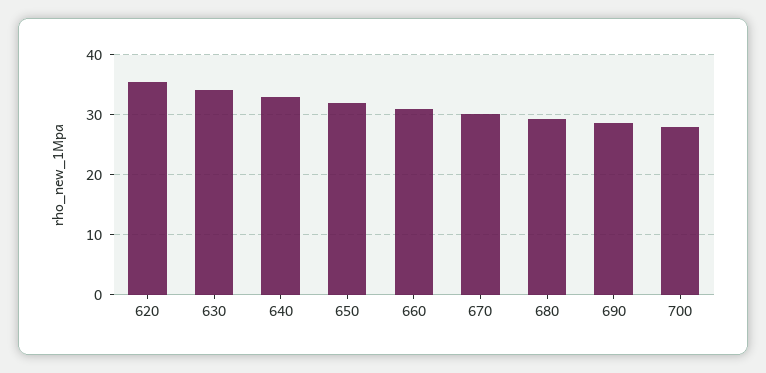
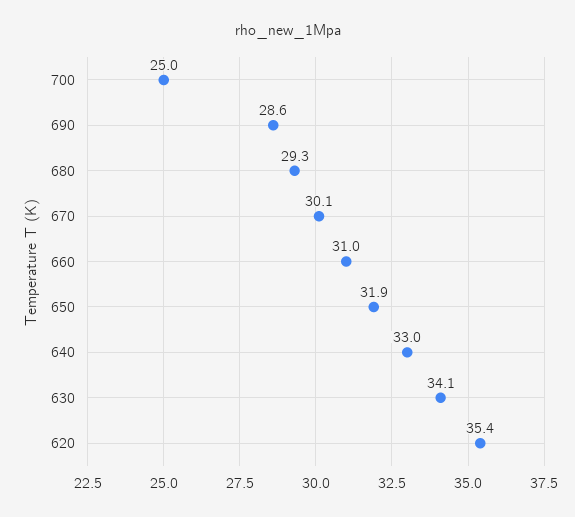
700: 28 -> 25

